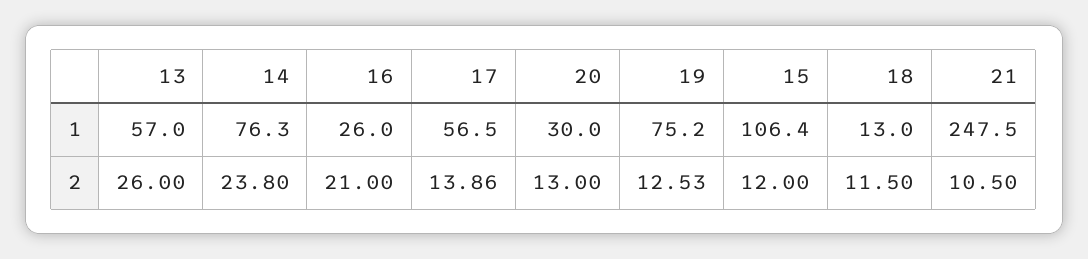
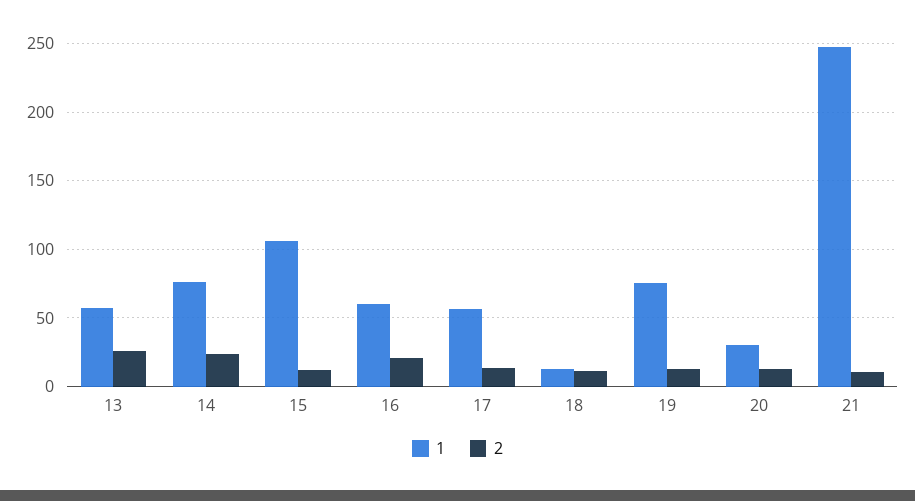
1, 16: 26 -> 60

